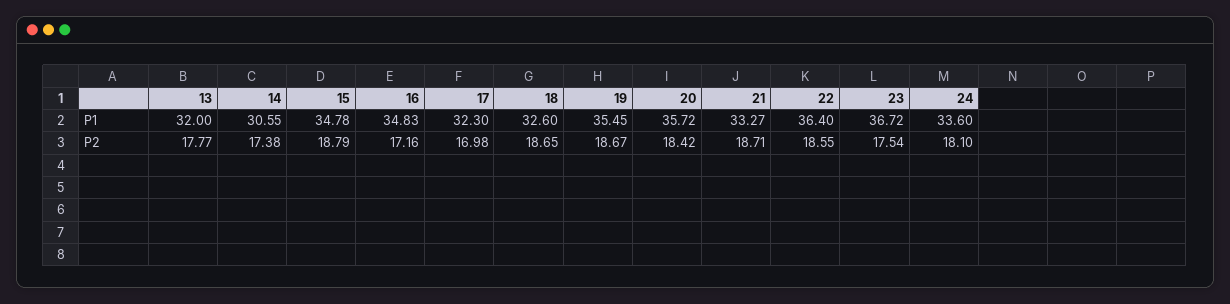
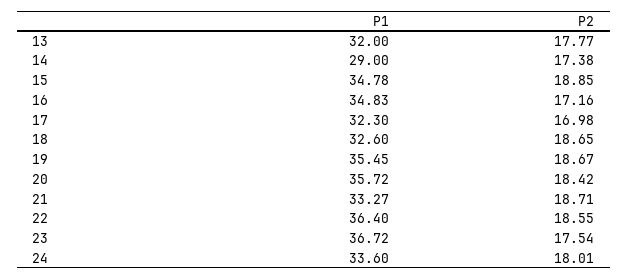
14, P1: 30.55 -> 29
15, P2: 18.79 -> 18.85
24, P2: 18.1 -> 18.01

